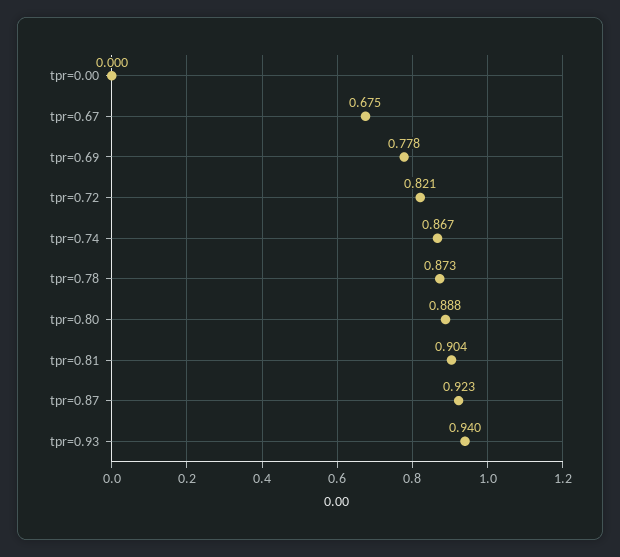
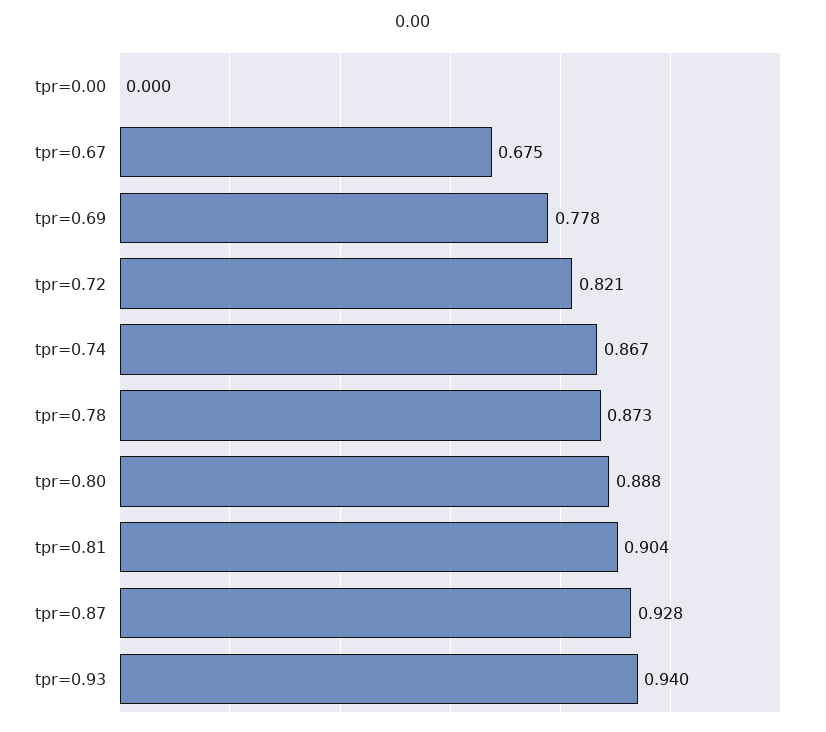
tpr=0.87: 0.923 -> 0.928

